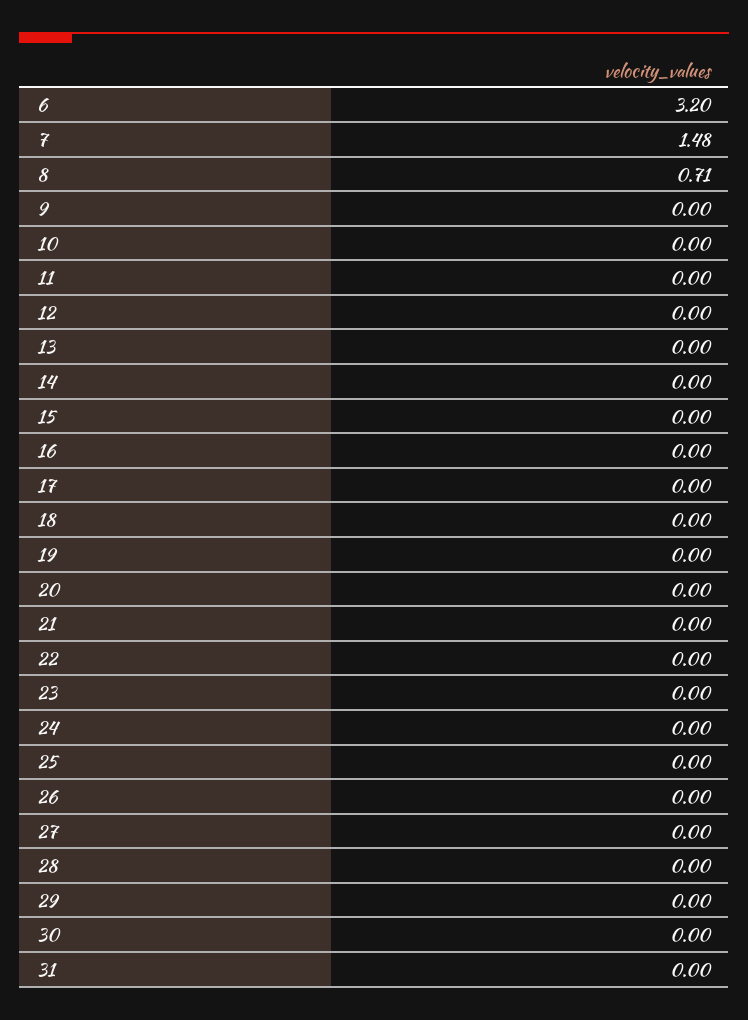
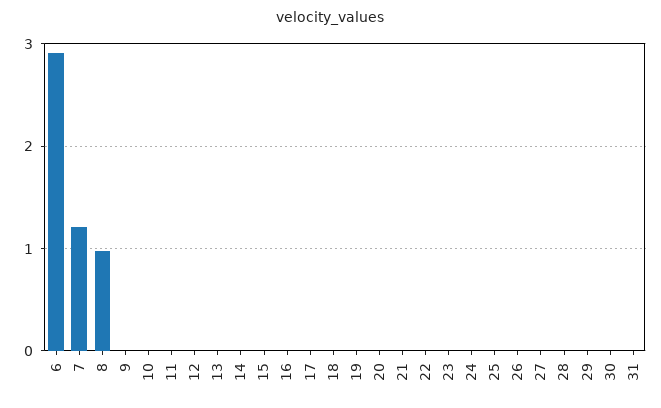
6: 3.2 -> 2.9
7: 1.48 -> 1.2
8: 0.71 -> 1

